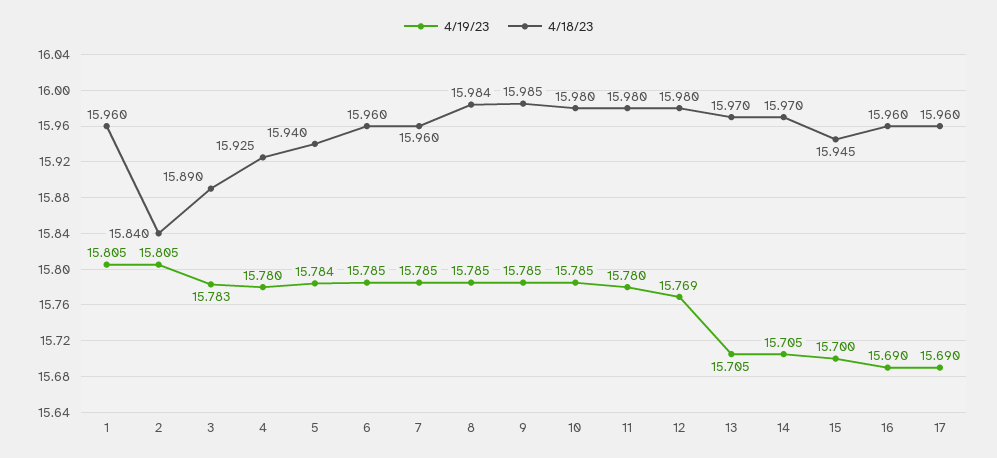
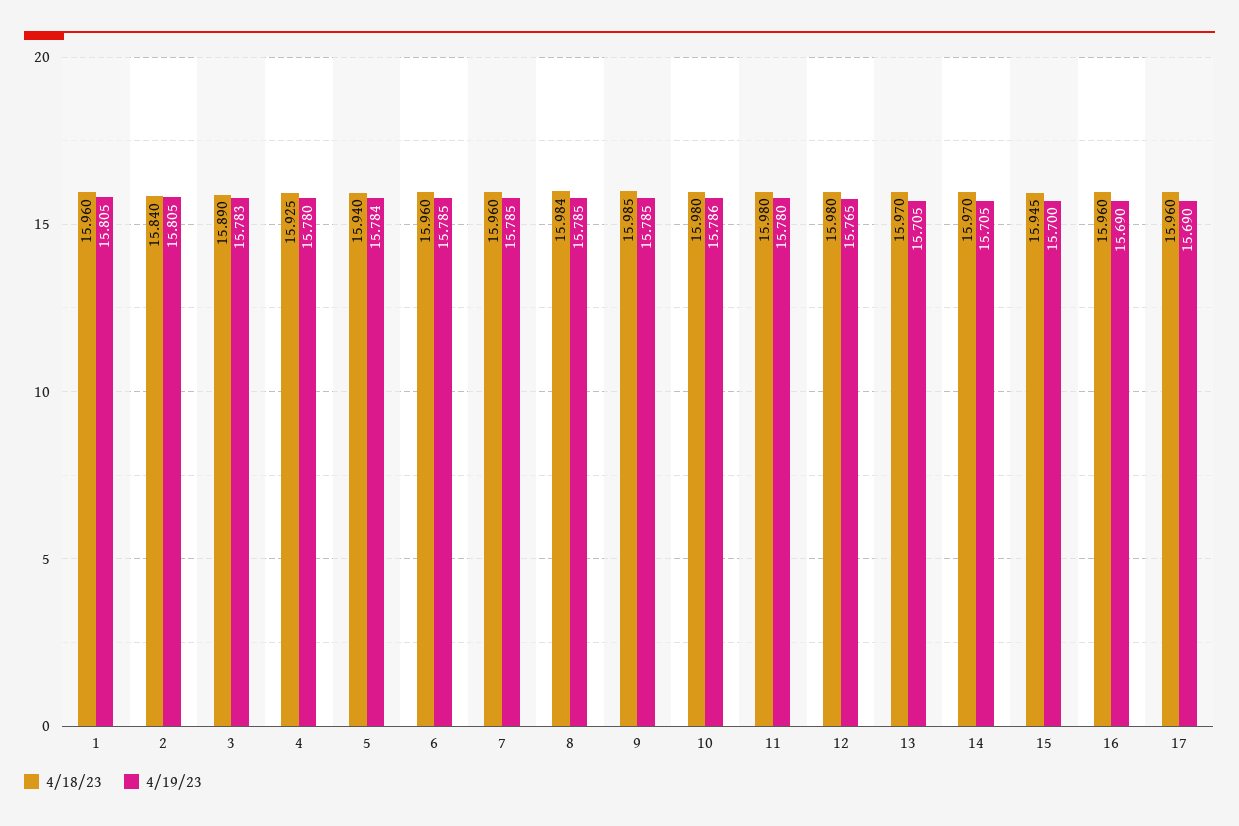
4/19/23, 10: 15.785 -> 15.786
4/19/23, 12: 15.769 -> 15.765

